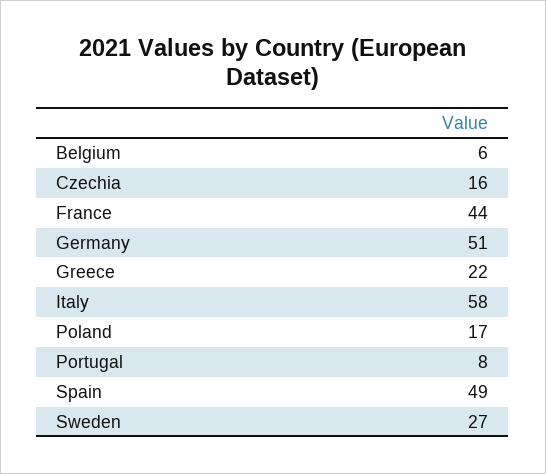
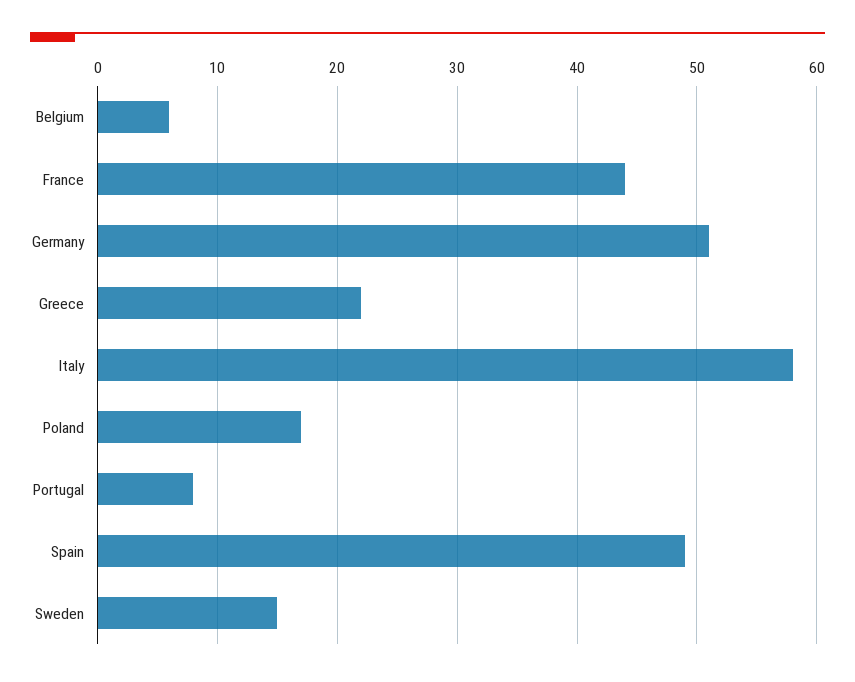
Czechia: 16 -> none
Sweden: 27 -> 15

